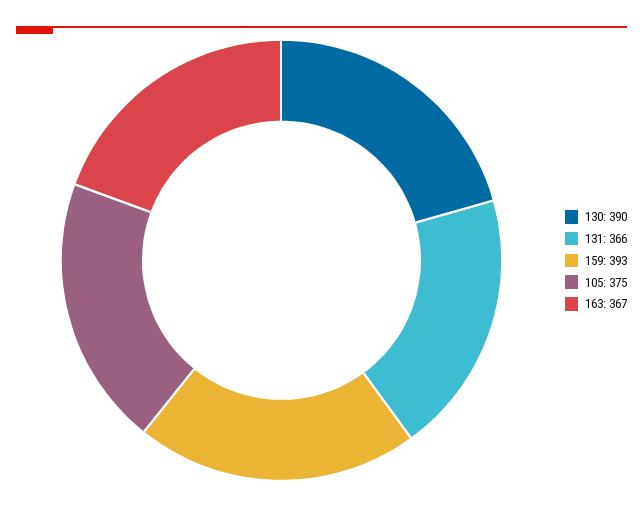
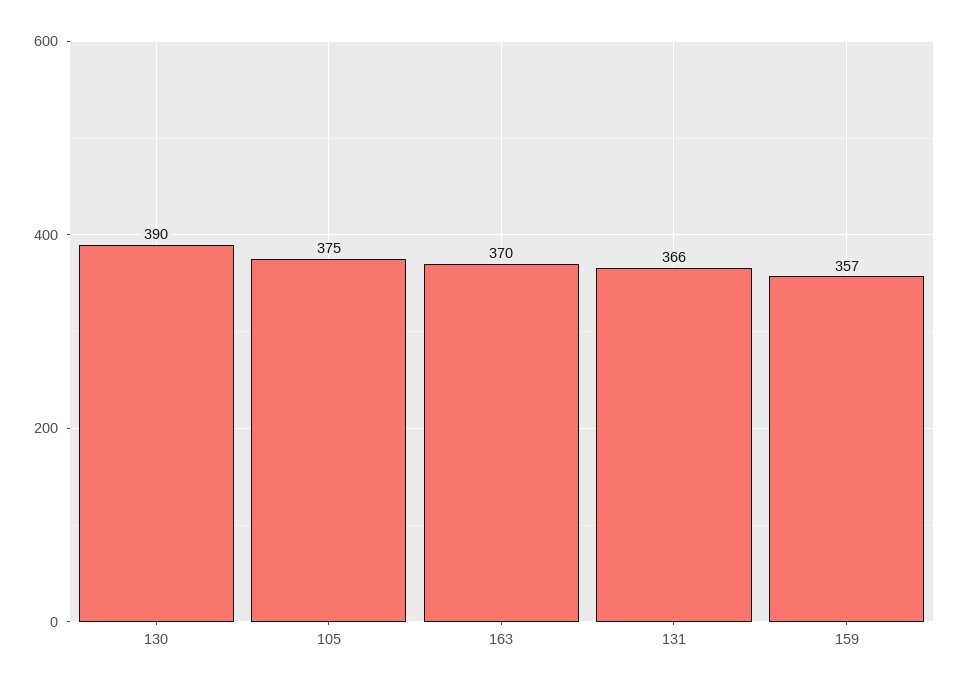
159: 393 -> 357
163: 367 -> 370

